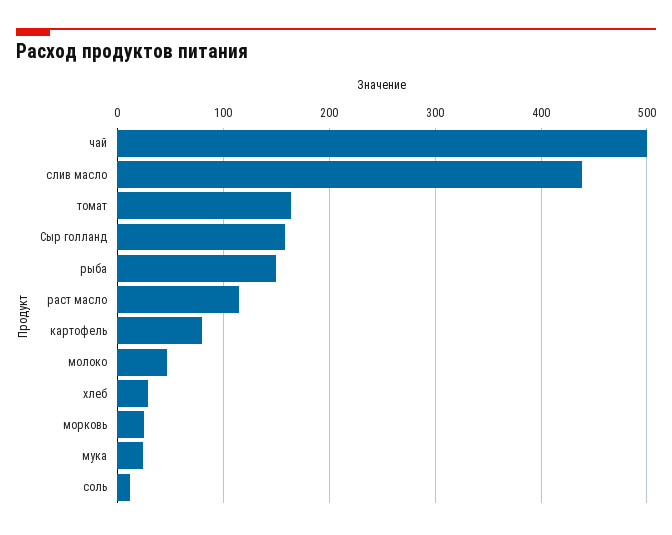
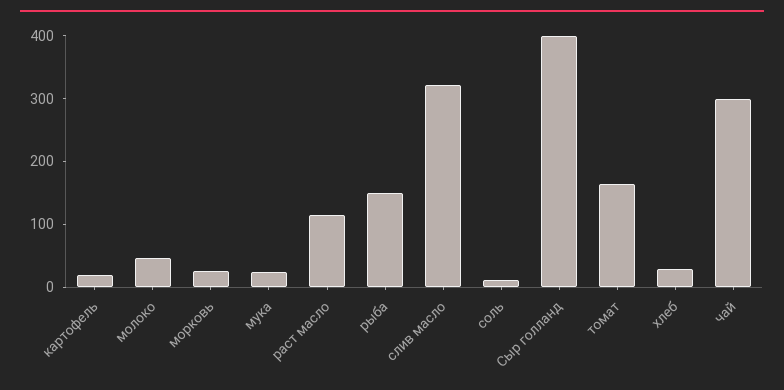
чай: 500 -> 300
слив масло: 440 -> 320
Сыр голланд: 160 -> 400
картофель: 80 -> 20

